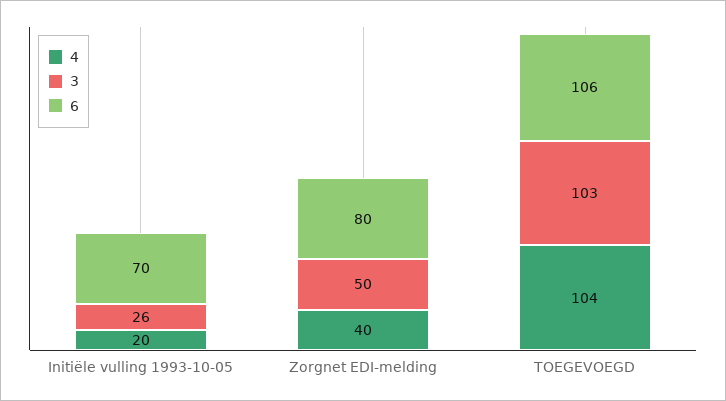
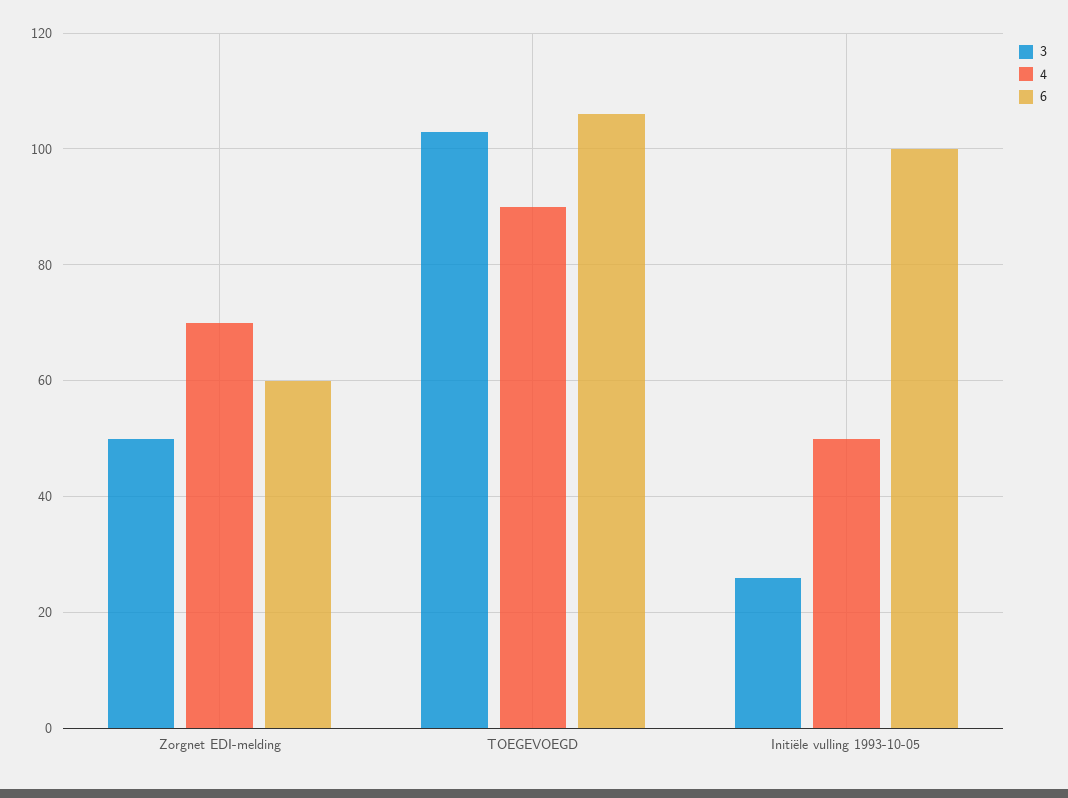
4, Initiële vulling 1993-10-05: 20 -> 50
6, Initiële vulling 1993-10-05: 70 -> 100
4, Zorgnet EDI-melding: 40 -> 70
6, Zorgnet EDI-melding: 80 -> 60
4, TOEGEVOEGD: 104 -> 90

